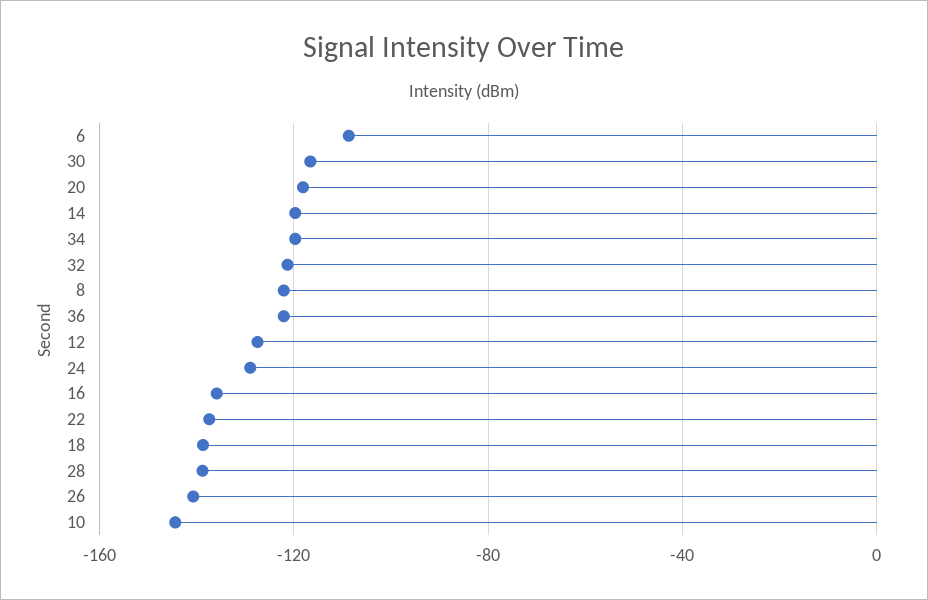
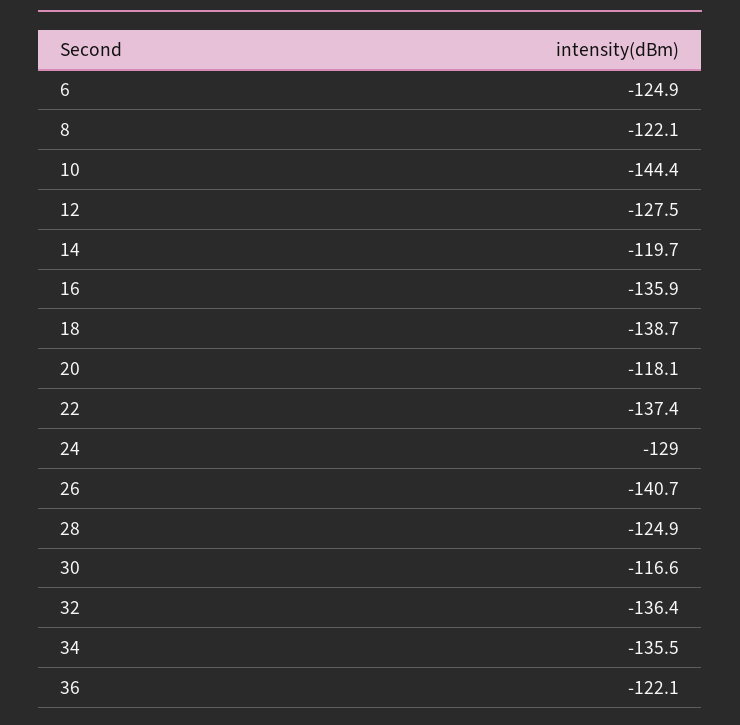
6: -110 -> -124.9
34: -120 -> -135.5
32: -120 -> -136.4
28: -140 -> -124.9

